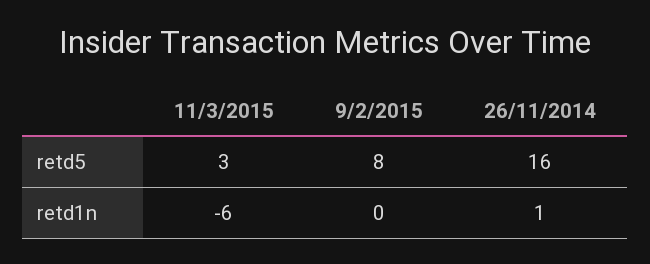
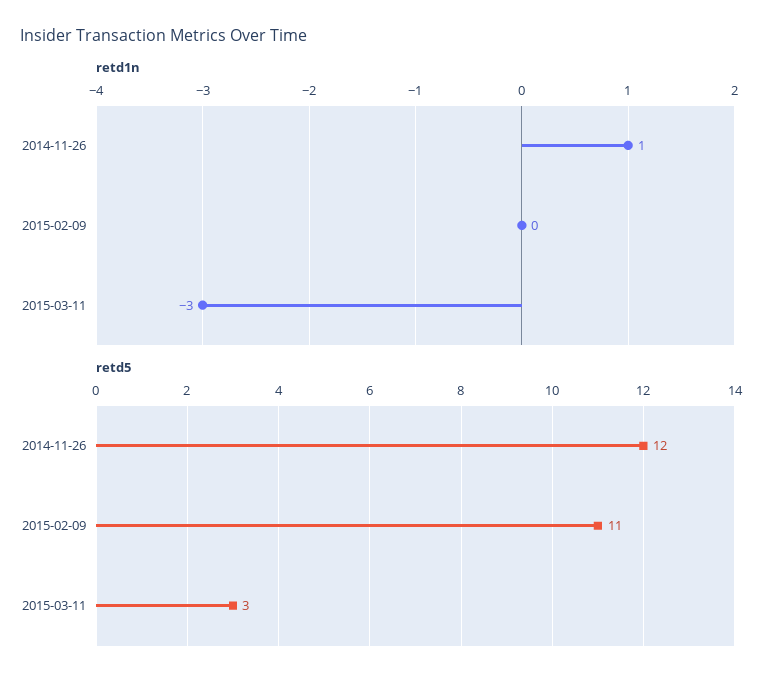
retd5, 9/2/2015: 8 -> 11
retd5, 26/11/2014: 16 -> 12
retd1n, 11/3/2015: -6 -> -3

